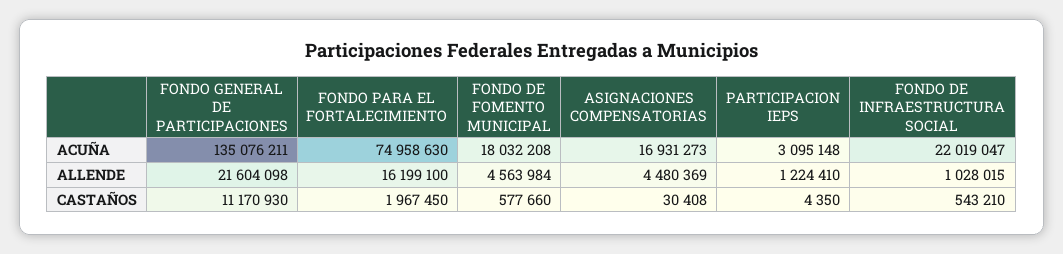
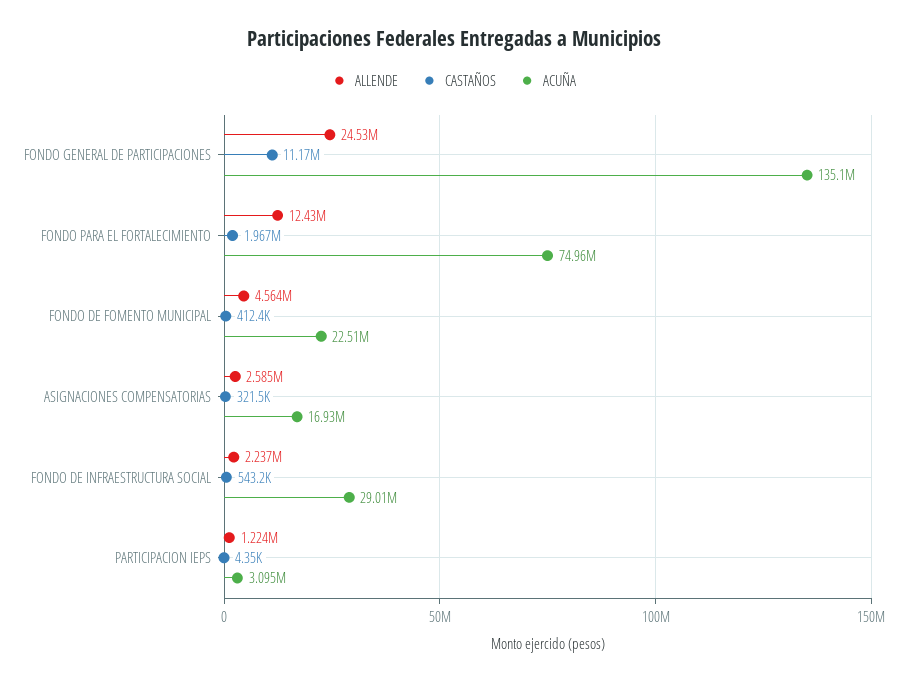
ACUÑA, FONDO DE FOMENTO MUNICIPAL: 18032208 -> 22510000
ACUÑA, FONDO DE INFRAESTRUCTURA SOCIAL: 22019047 -> 29010000
ALLENDE, FONDO GENERAL DE PARTICIPACIONES: 21604098 -> 24530000
ALLENDE, FONDO PARA EL FORTALECIMIENTO: 16199100 -> 12430000
ALLENDE, ASIGNACIONES COMPENSATORIAS: 4480369 -> 2585000
ALLENDE, FONDO DE INFRAESTRUCTURA SOCIAL: 1028015 -> 2237000
CASTAÑOS, FONDO DE FOMENTO MUNICIPAL: 577660 -> 412400
CASTAÑOS, ASIGNACIONES COMPENSATORIAS: 30408 -> 321500

